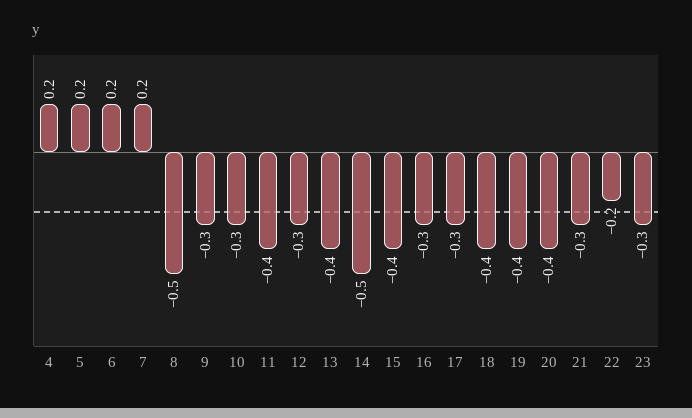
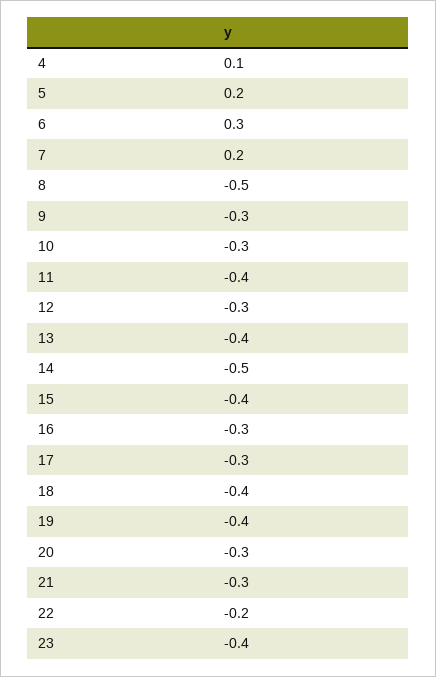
4: 0.2 -> 0.1
6: 0.2 -> 0.3
20: -0.4 -> -0.3
23: -0.3 -> -0.4

